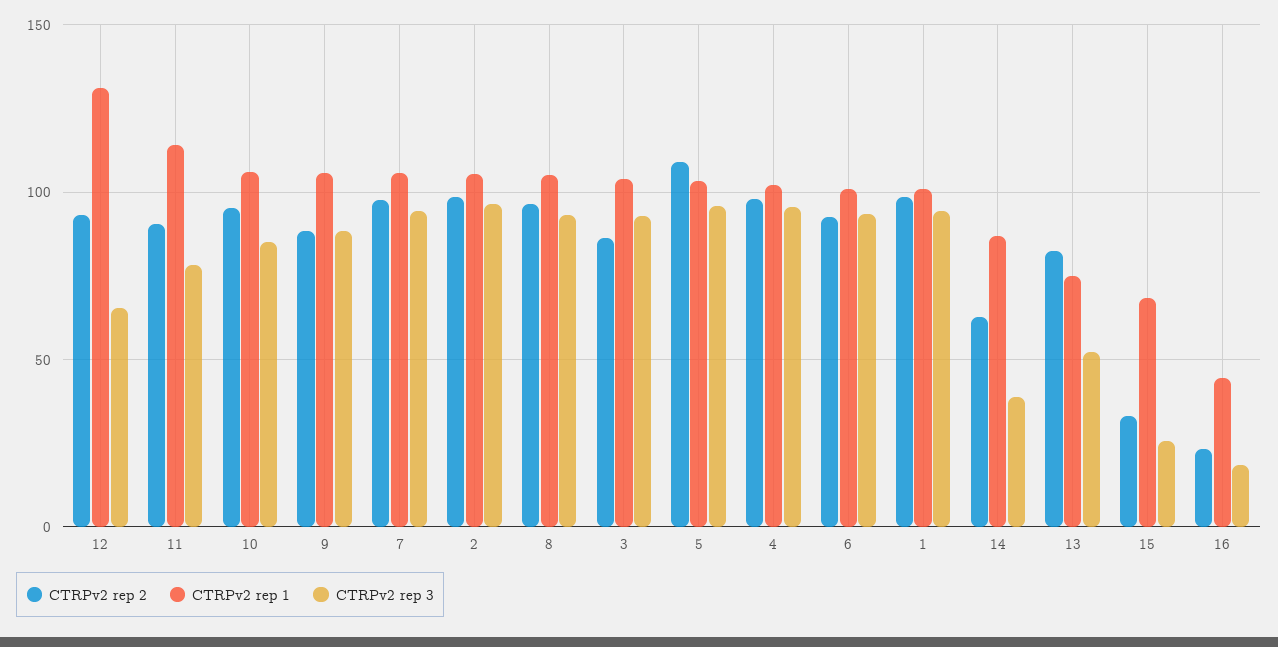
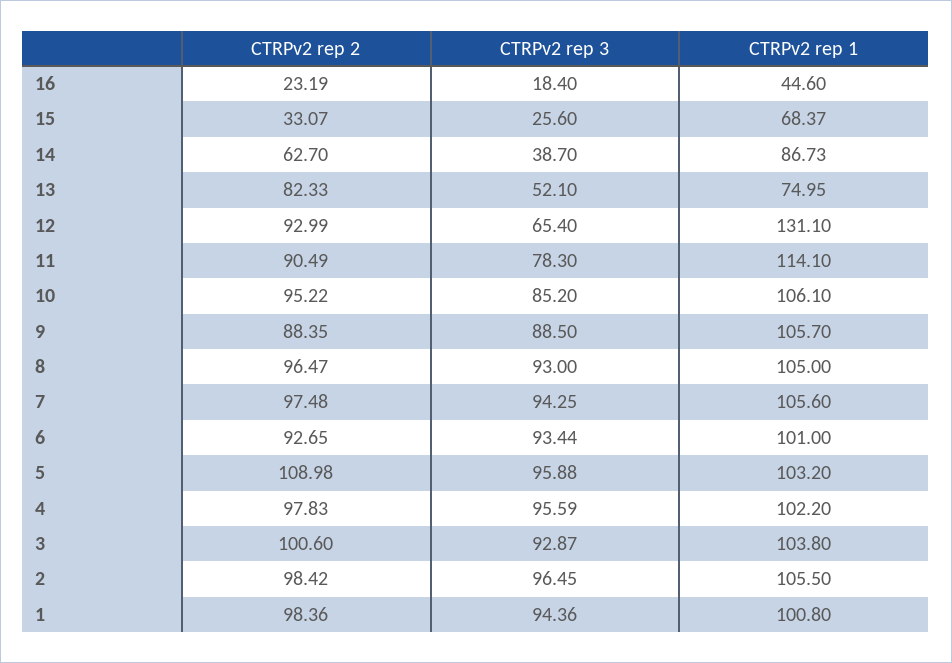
CTRPv2 rep 2, 3: 85 -> 100.6

